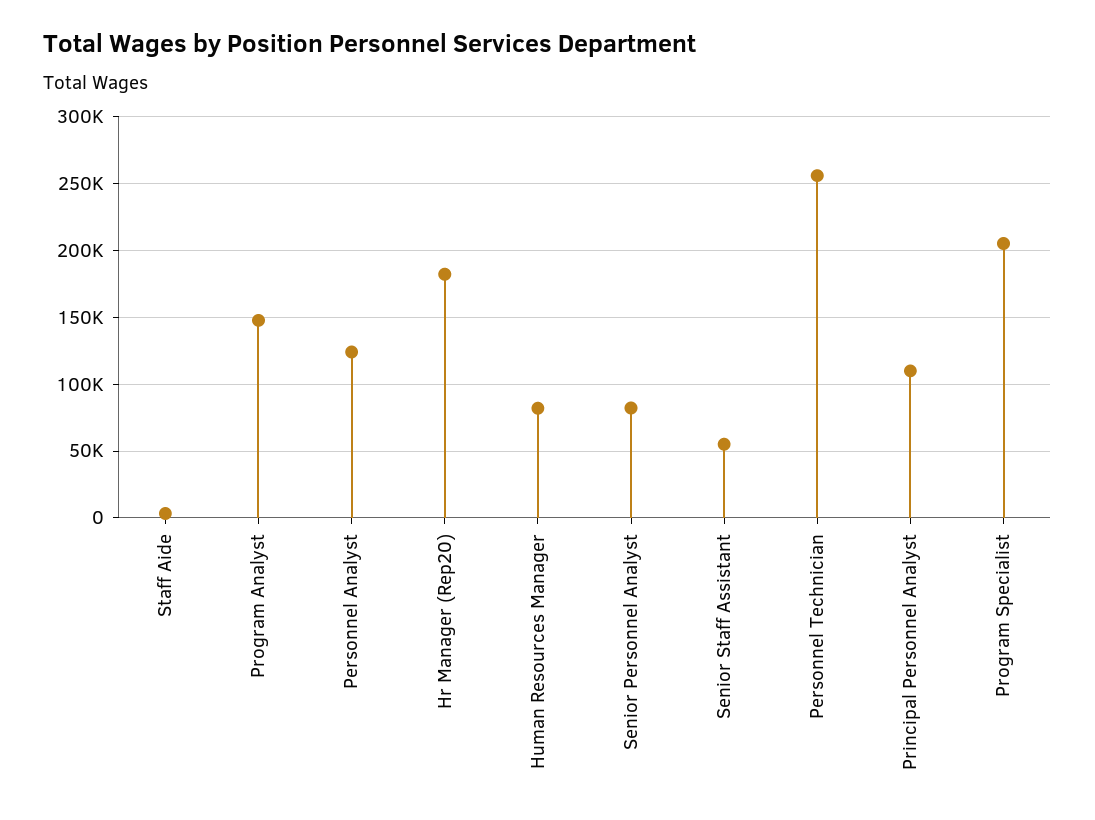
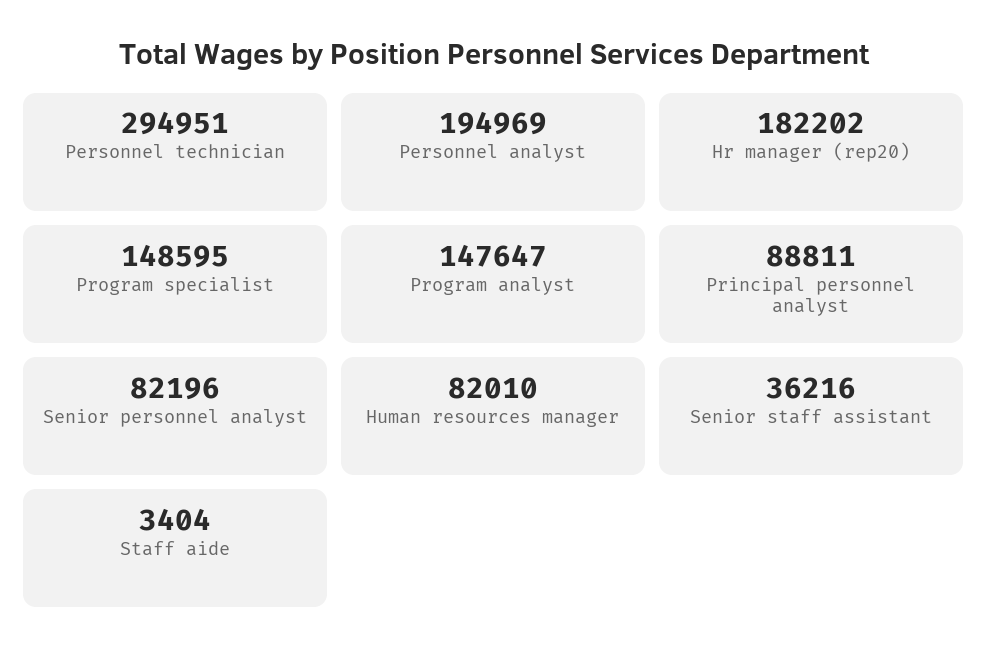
Personnel Analyst: 125000 -> 194969
Senior Staff Assistant: 55000 -> 36216
Personnel Technician: 255000 -> 294951
Principal Personnel Analyst: 110000 -> 88811
Program Specialist: 205000 -> 148595

